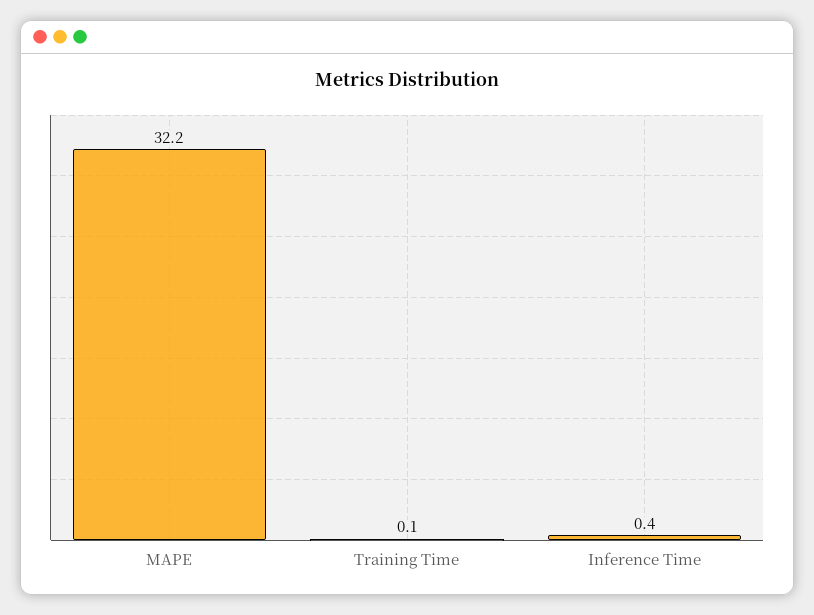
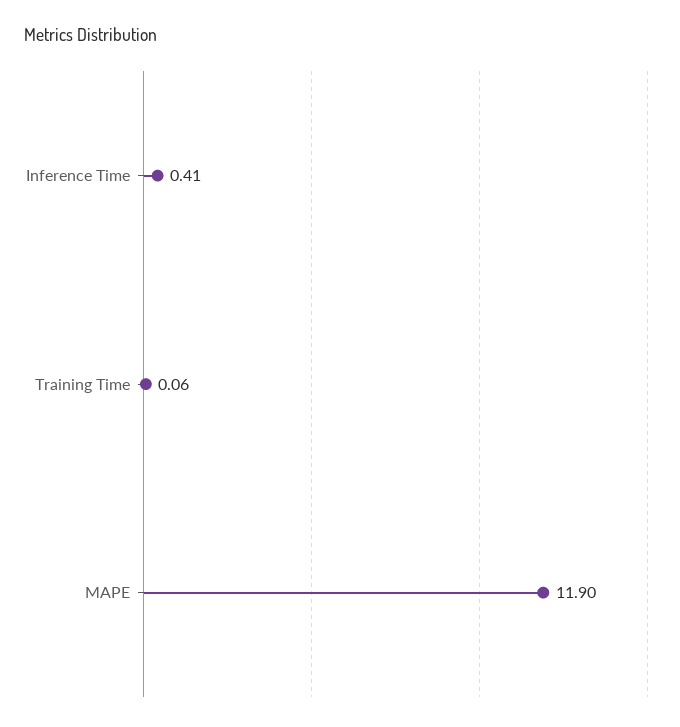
MAPE: 32.2 -> 11.9

